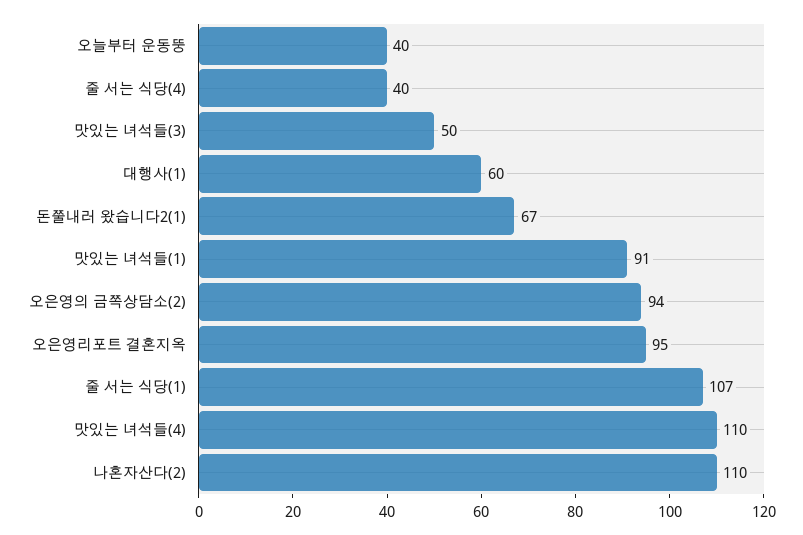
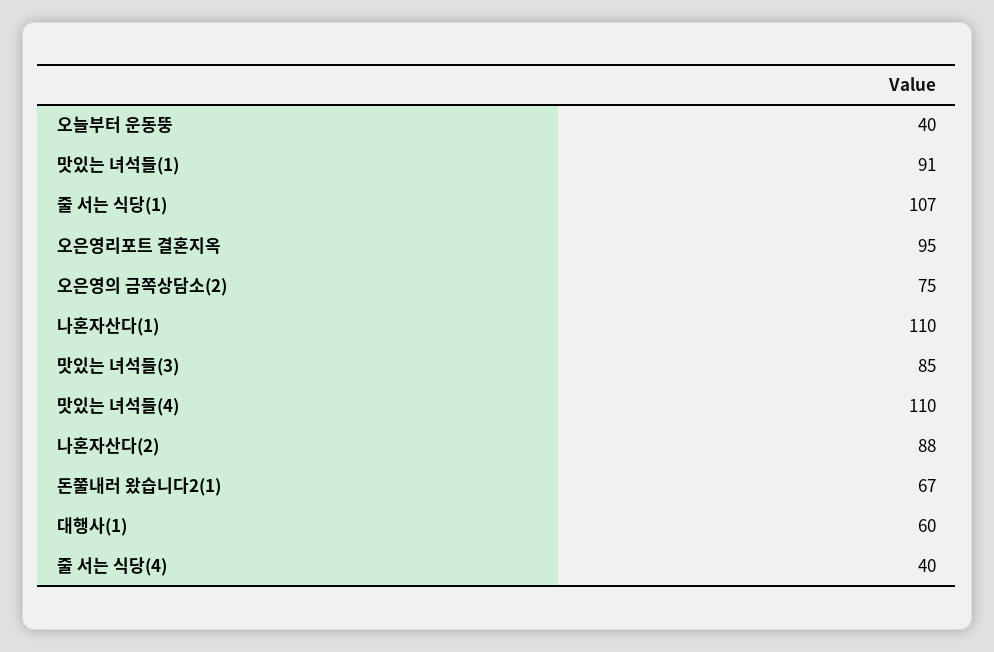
맛있는 녀석들(3): 50 -> 85
오은영의 금쪽상담소(2): 94 -> 75
나혼자산다(2): 110 -> 88
나혼자산다(1): none -> 110

